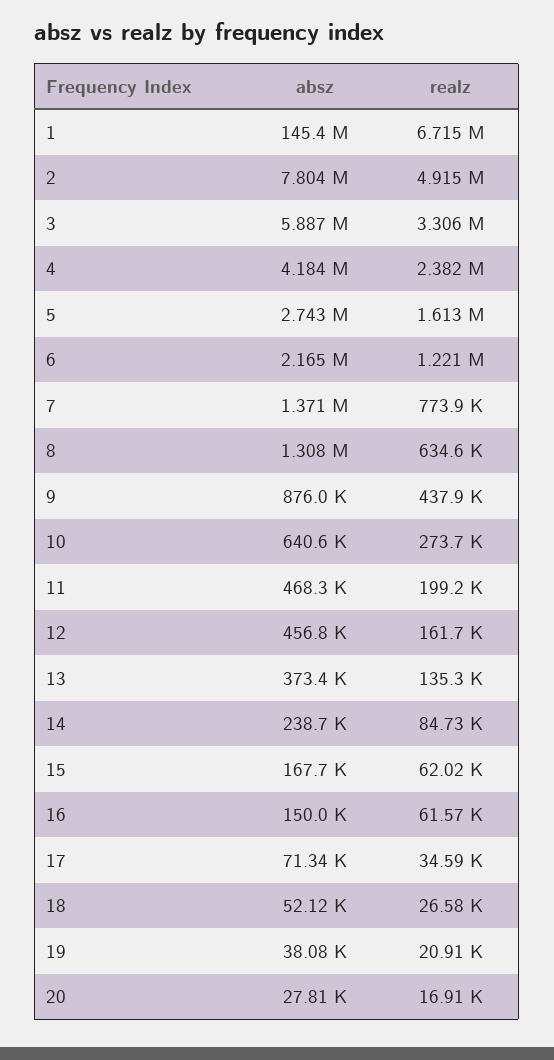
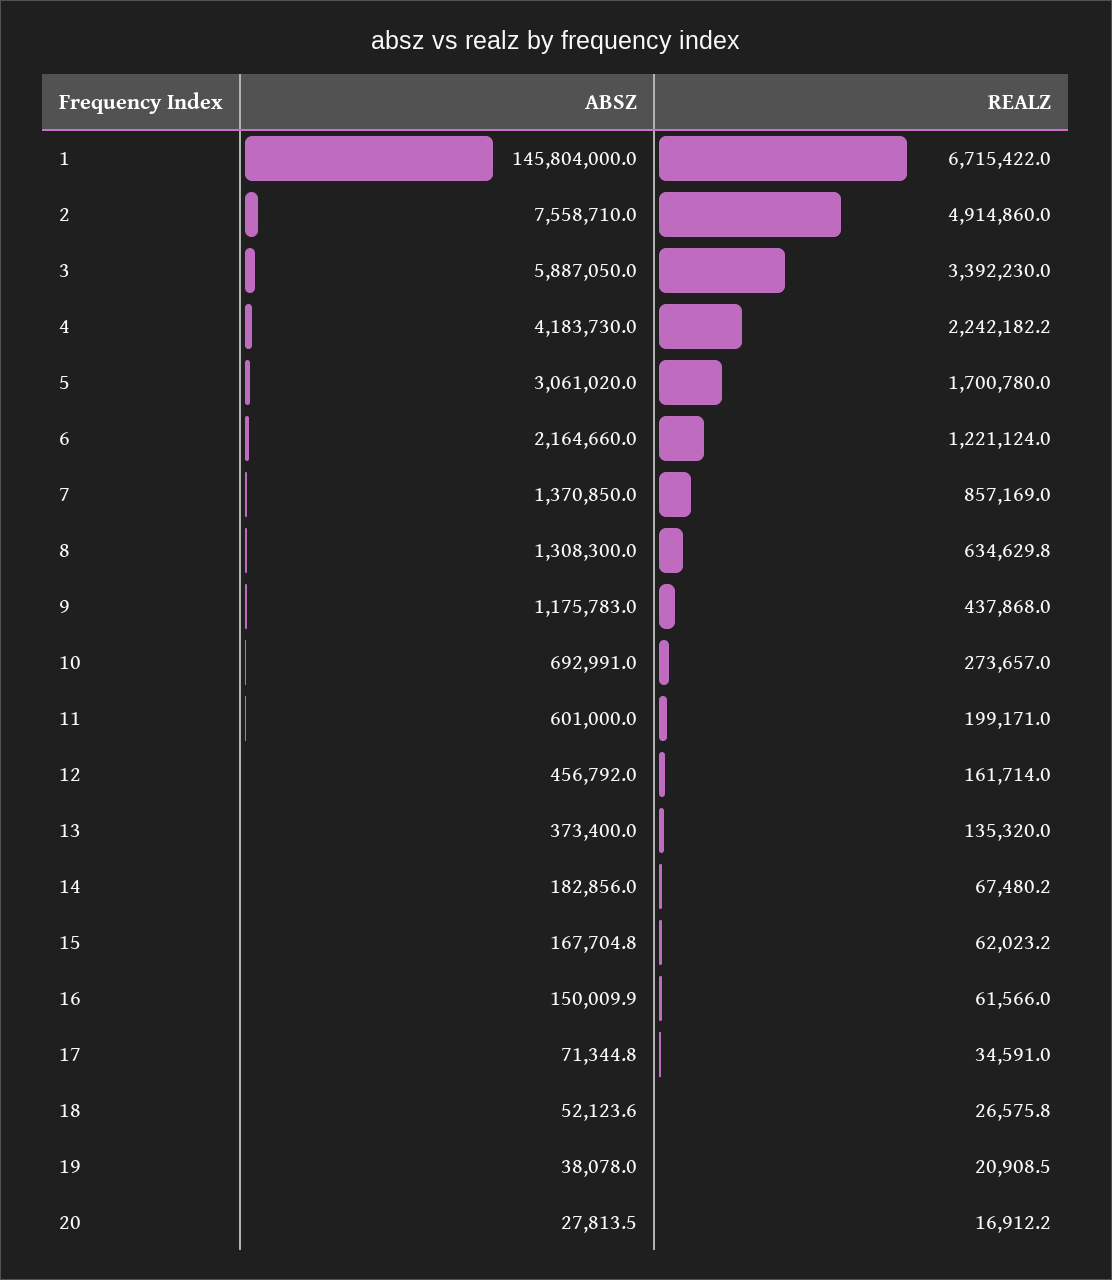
absz, 1: 145400000 -> 145804000
absz, 2: 7804000 -> 7558710
realz, 3: 3306000 -> 3392230
realz, 4: 2382000 -> 2242182.2
absz, 5: 2743000 -> 3061020
realz, 5: 1613000 -> 1700780
realz, 7: 773900 -> 857169
absz, 9: 876000 -> 1175783
absz, 10: 640600 -> 692991
absz, 11: 468300 -> 601000
absz, 14: 238700 -> 182856
realz, 14: 84730 -> 67480.2

